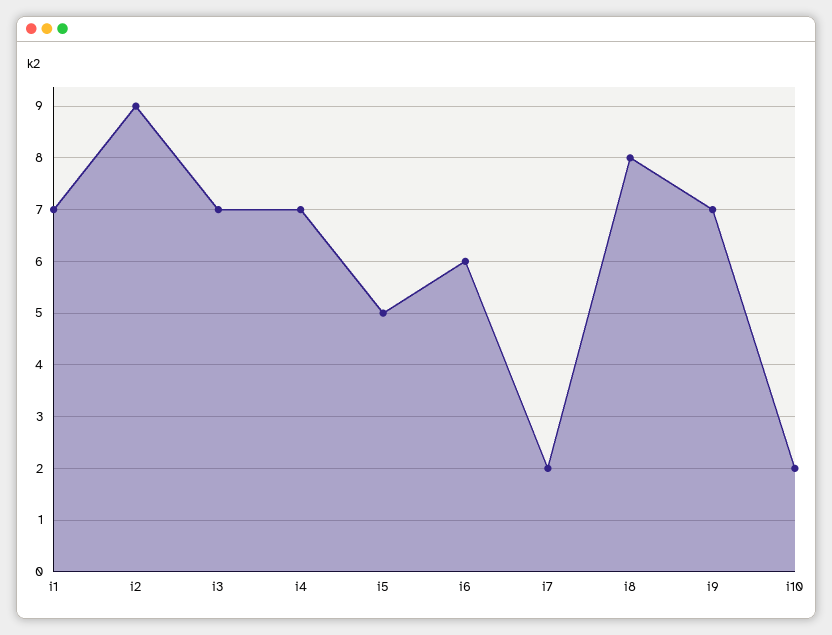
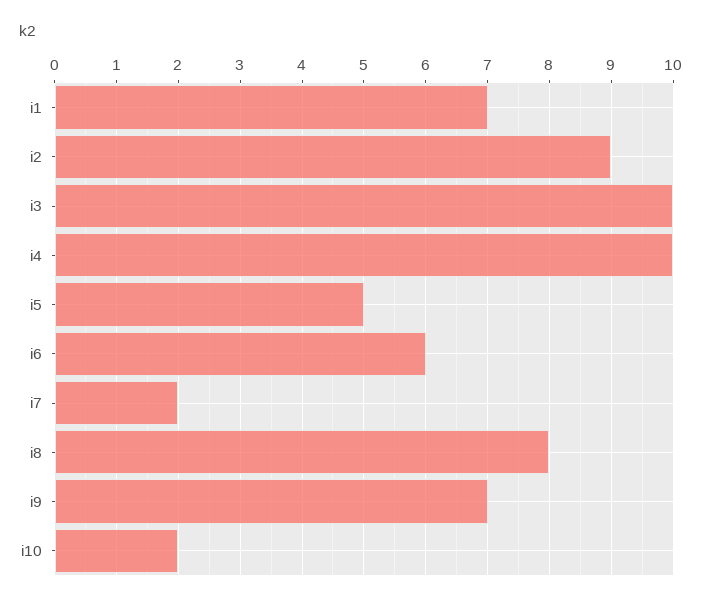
i3: 7 -> 10
i4: 7 -> 10

